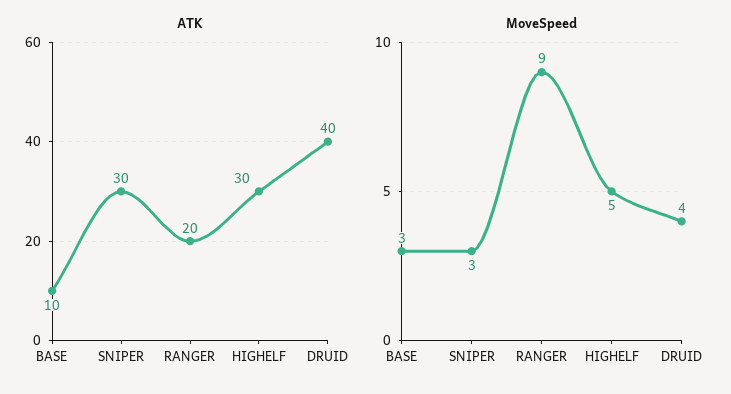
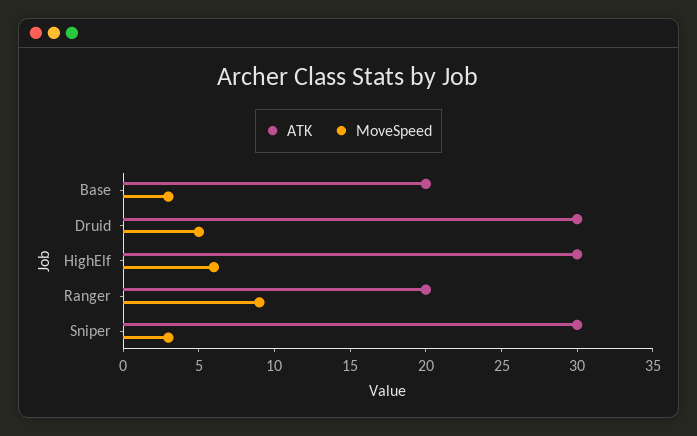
ATK, BASE: 10 -> 20
ATK, DRUID: 40 -> 30
MoveSpeed, HIGHELF: 5 -> 6
MoveSpeed, DRUID: 4 -> 5

